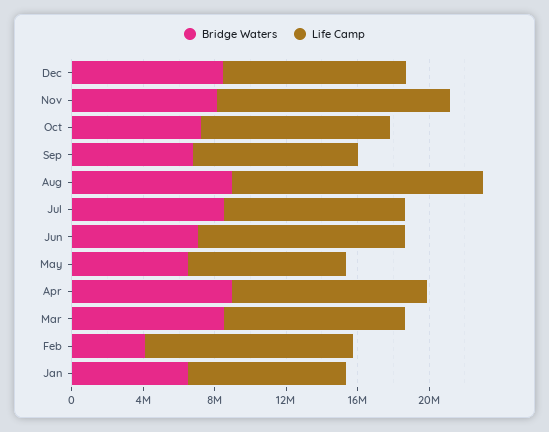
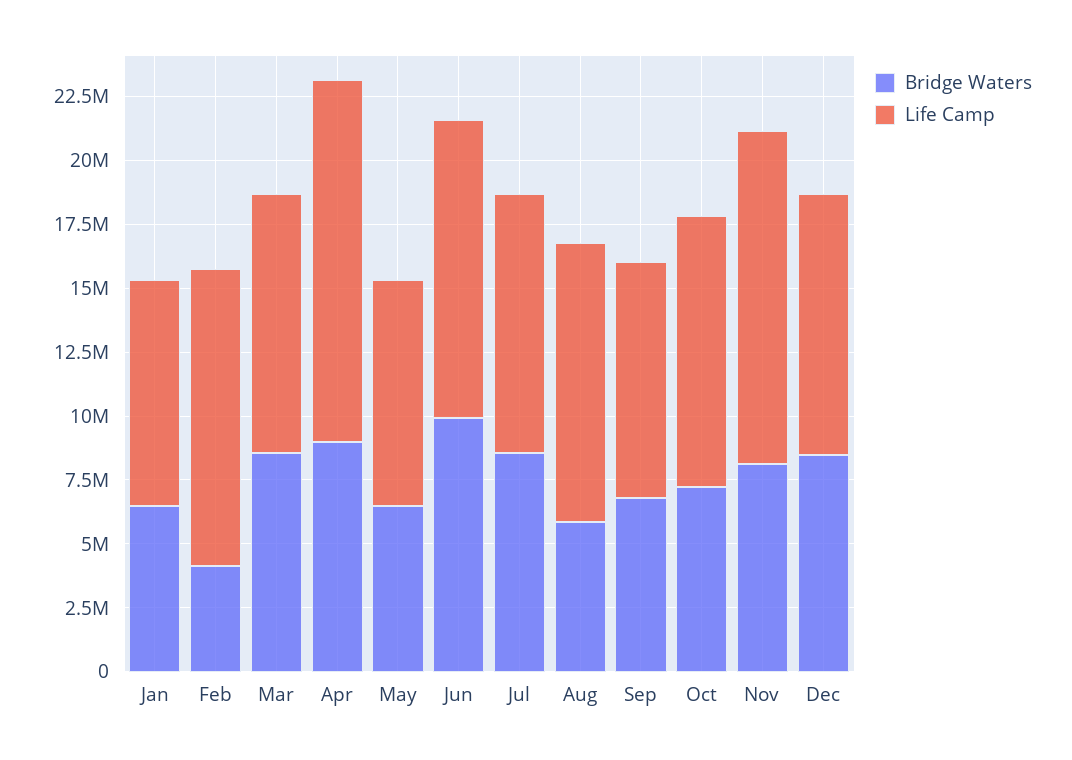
Bridge Waters, Aug: 9000000 -> 6000000
Life Camp, Aug: 14000000 -> 11000000
Bridge Waters, Jun: 7000000 -> 10000000
Life Camp, Apr: 11000000 -> 14000000

